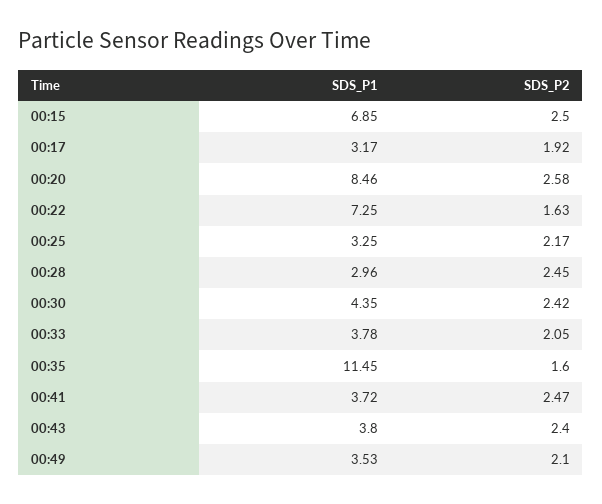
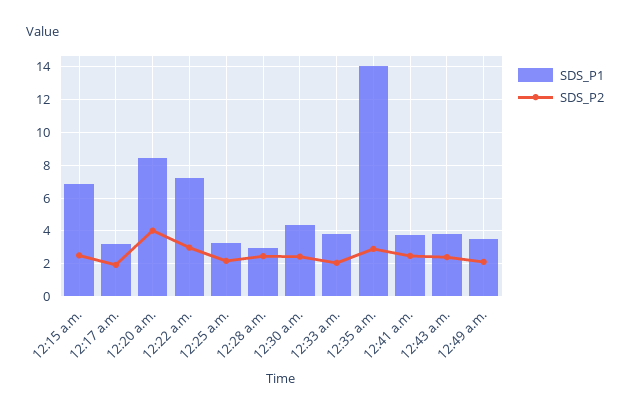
SDS_P2, 00:20: 2.58 -> 4
SDS_P2, 00:22: 1.63 -> 3
SDS_P1, 00:35: 11.45 -> 14
SDS_P2, 00:35: 1.6 -> 3

